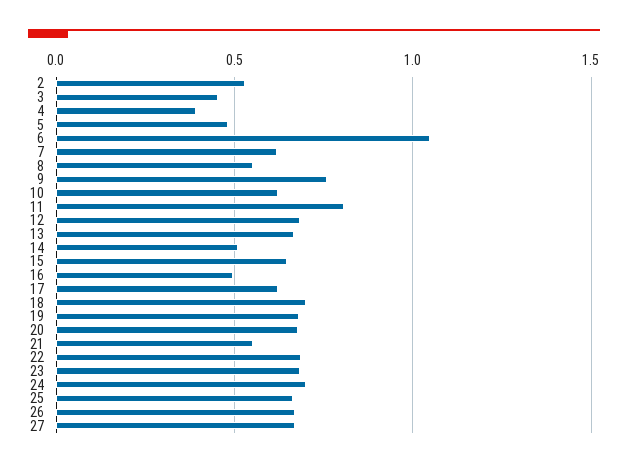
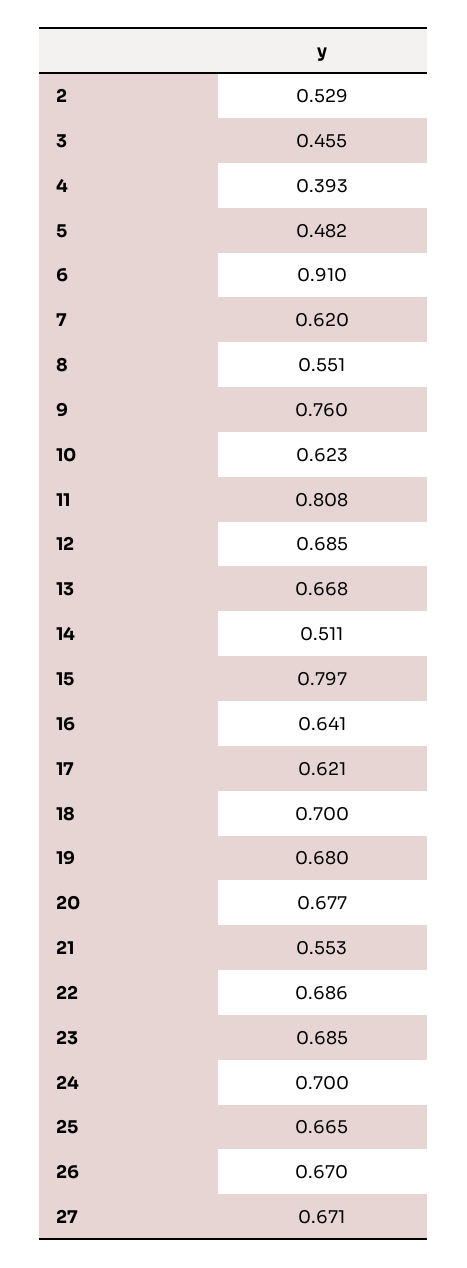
6: 1.05 -> 0.91
15: 0.65 -> 0.797
16: 0.5 -> 0.641

